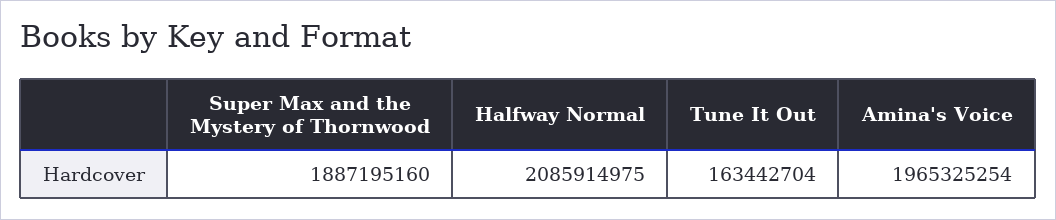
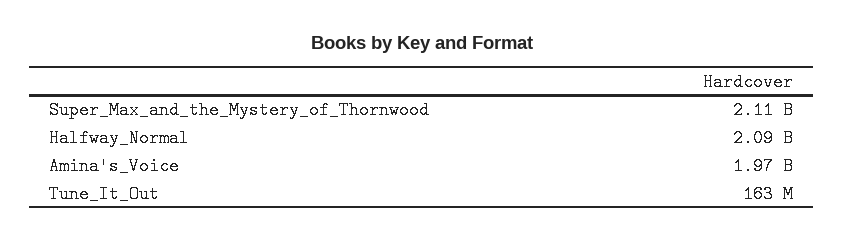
Super Max and the Mystery of Thornwood: 1887195160 -> 2110000000

